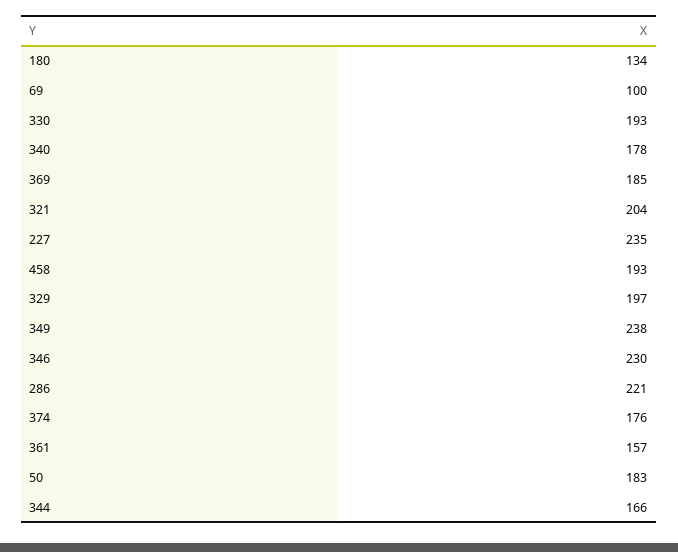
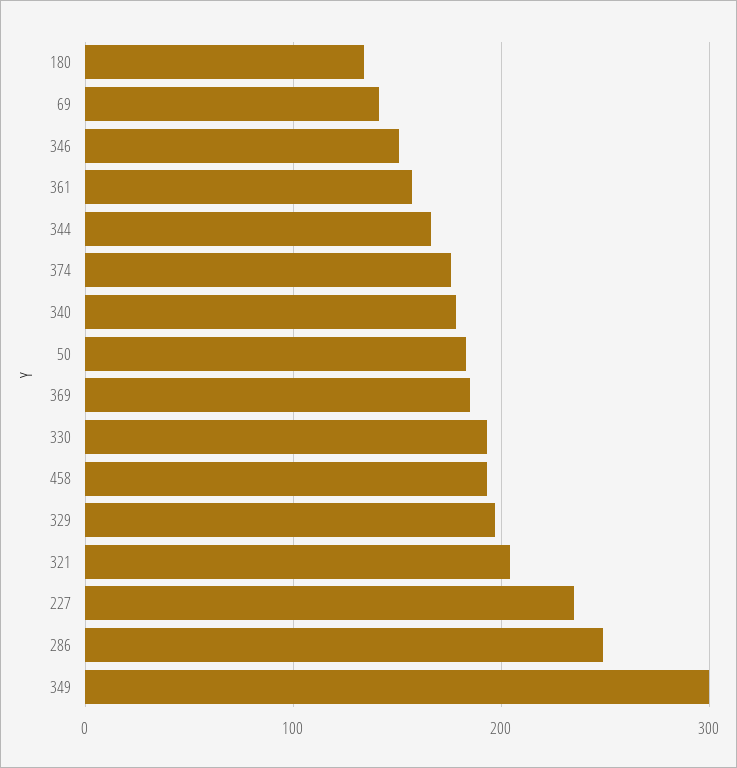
69: 100 -> 140
349: 238 -> 300
346: 230 -> 150
286: 221 -> 250

